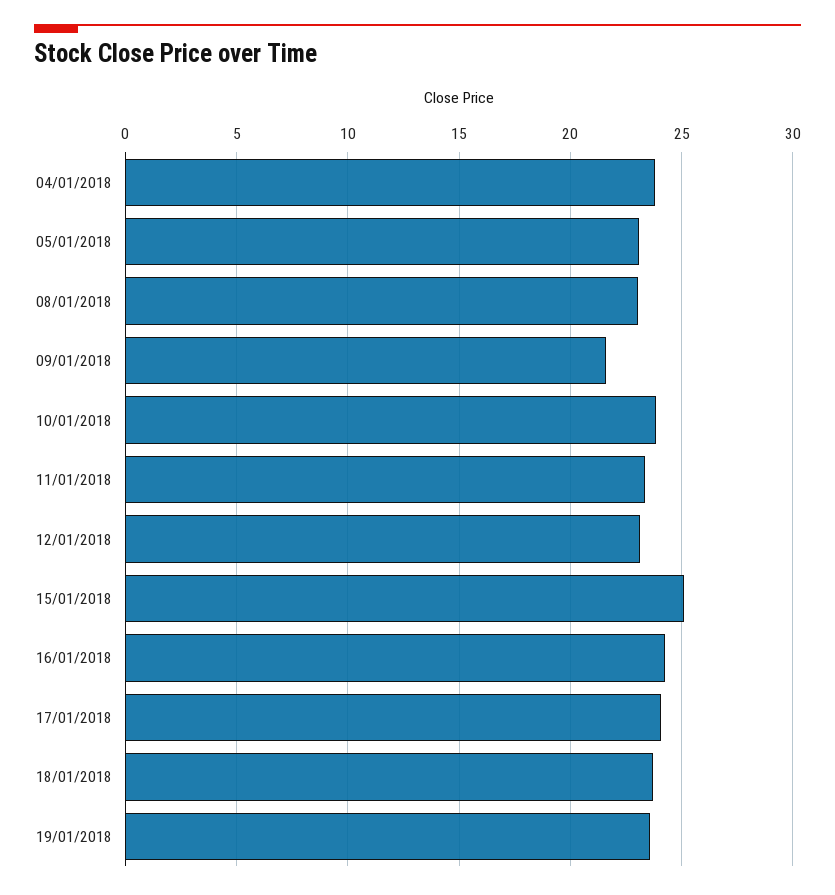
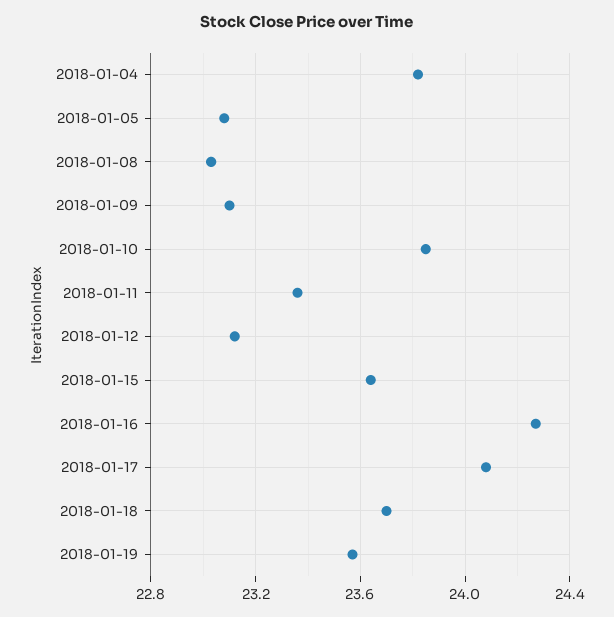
09/01/2018: 21.5 -> 23.1
15/01/2018: 25 -> 23.65

